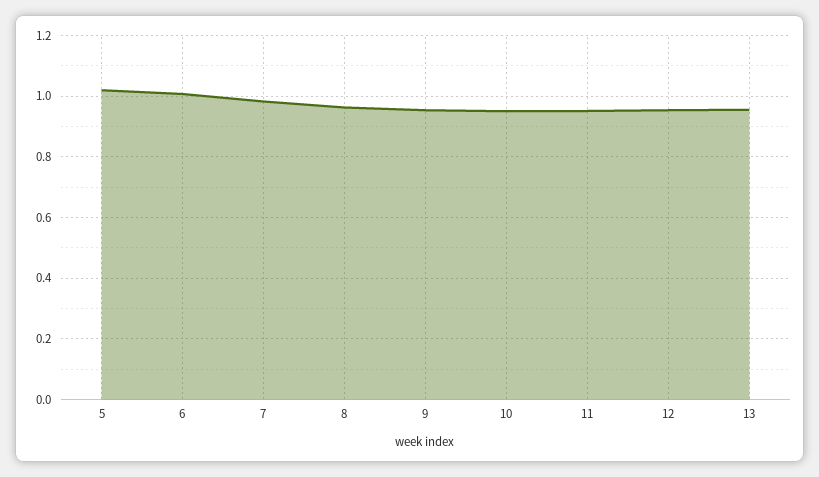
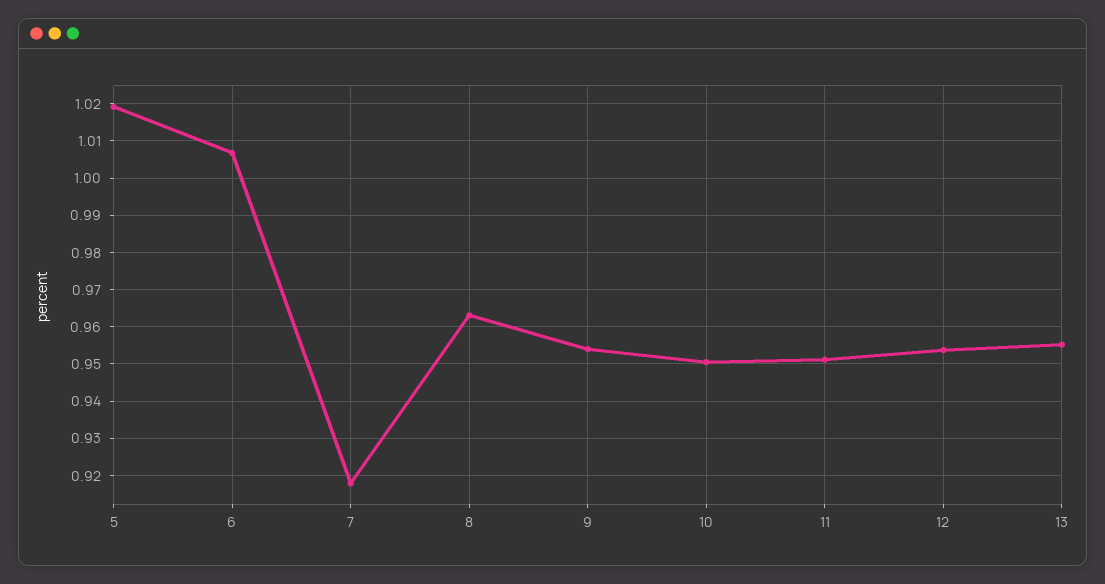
7: 0.98 -> 0.918

